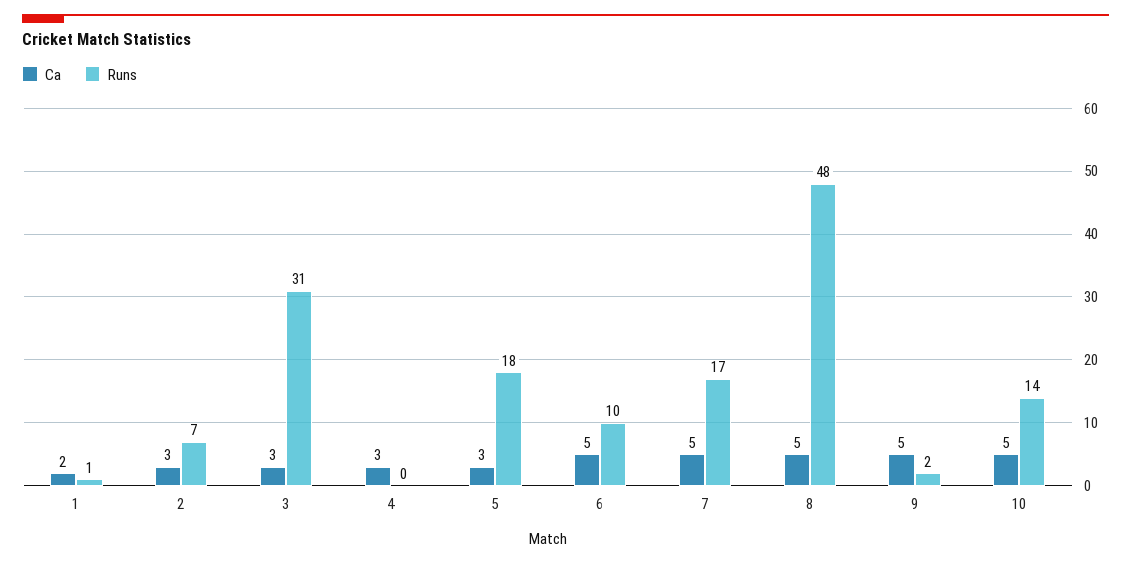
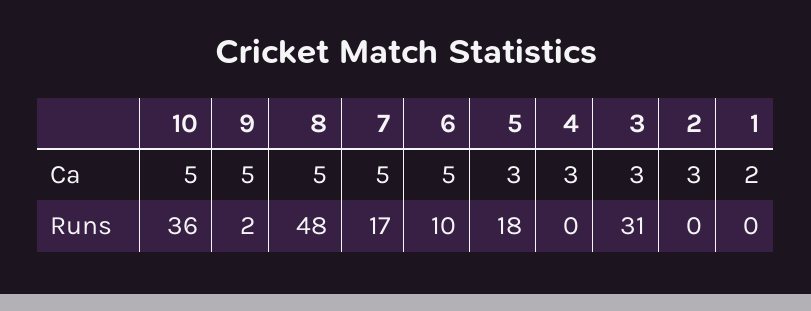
Runs, 1: 1 -> 0
Runs, 2: 7 -> 0
Runs, 10: 14 -> 36

